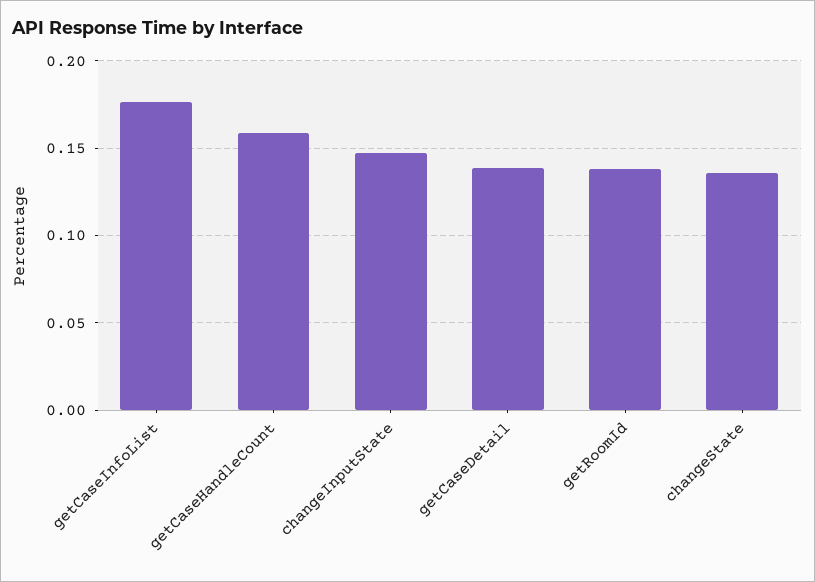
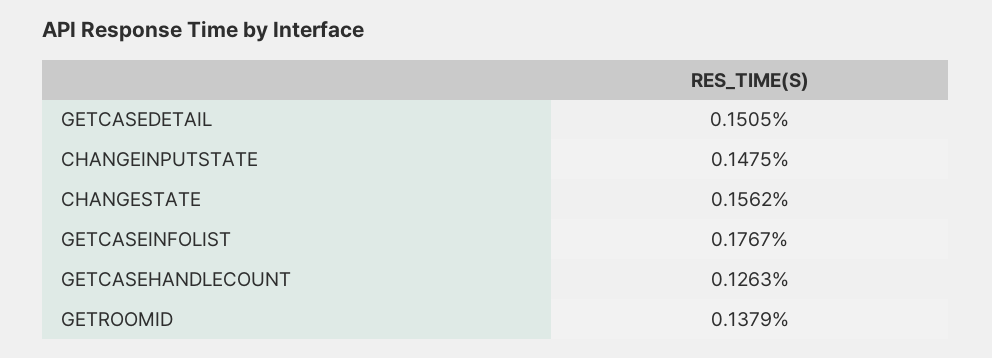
getCaseHandleCount: 0.16 -> 0.1263
getCaseDetail: 0.14 -> 0.1505
changeState: 0.135 -> 0.1562

